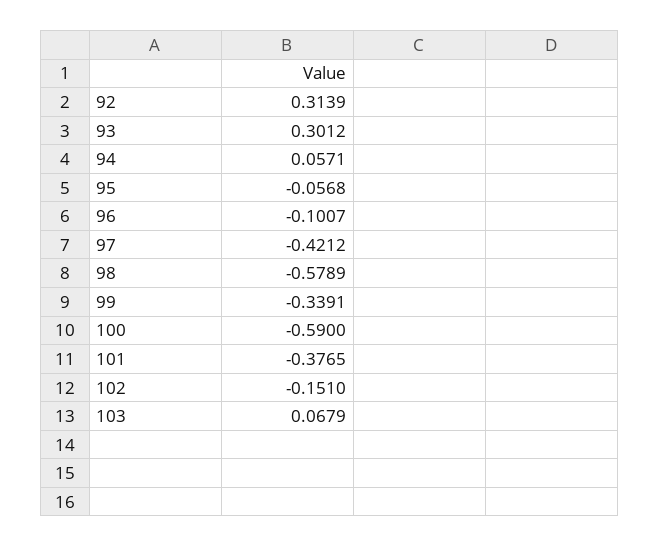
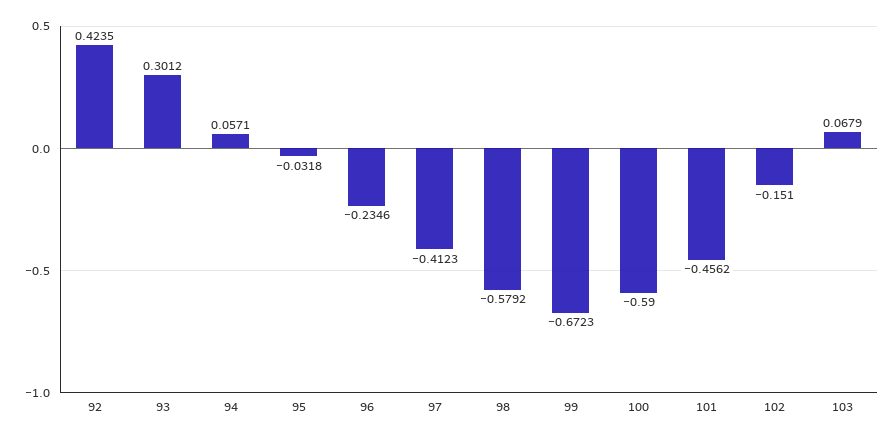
92: 0.3139 -> 0.4235
95: -0.0568 -> -0.0318
96: -0.1007 -> -0.2346
97: -0.4212 -> -0.4123
98: -0.5789 -> -0.5792
99: -0.3391 -> -0.6723
101: -0.3765 -> -0.4562

